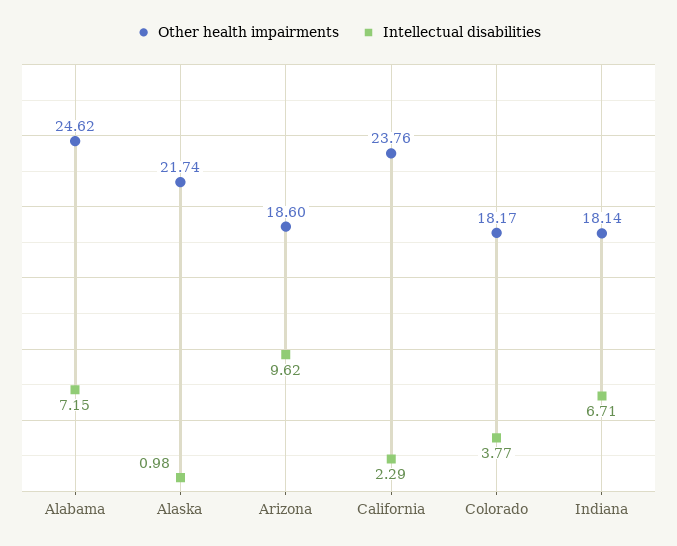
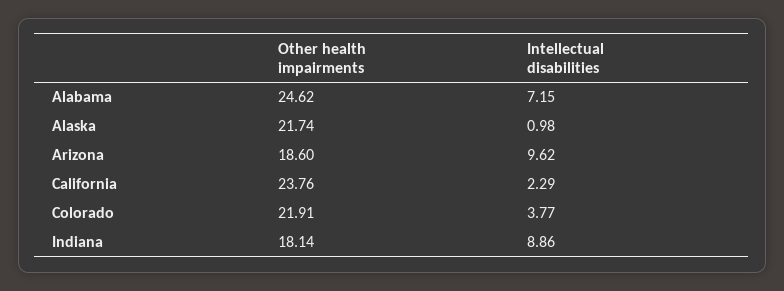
Other health impairments, Colorado: 18.17 -> 21.91
Intellectual disabilities, Indiana: 6.71 -> 8.86

